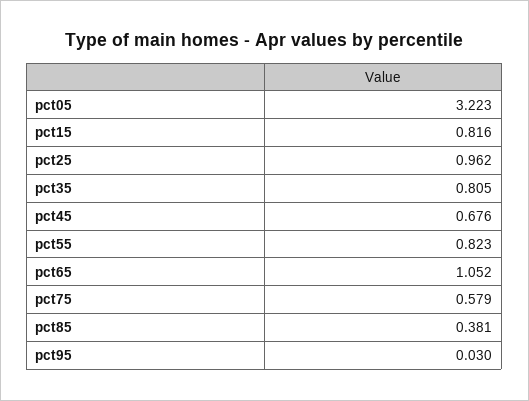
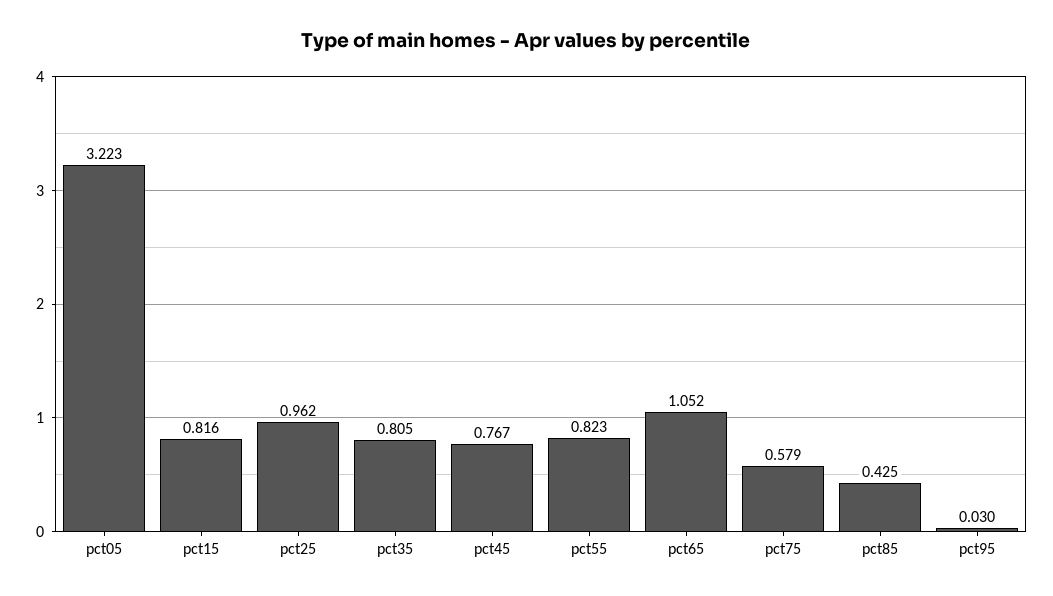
pct45: 0.676 -> 0.767
pct85: 0.381 -> 0.425

